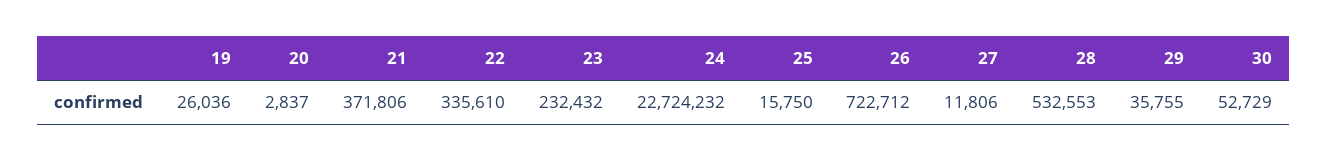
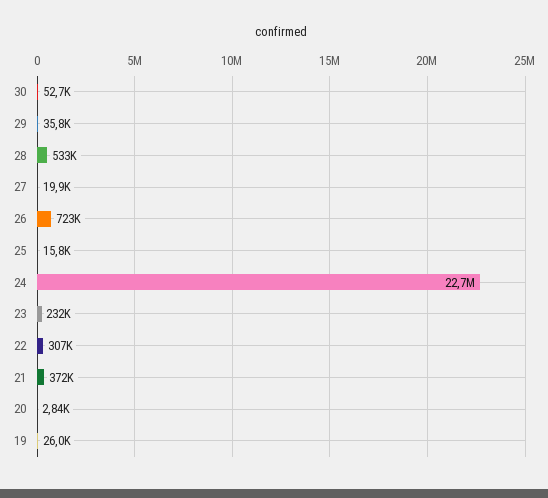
22: 335610 -> 307000
27: 11806 -> 19900

